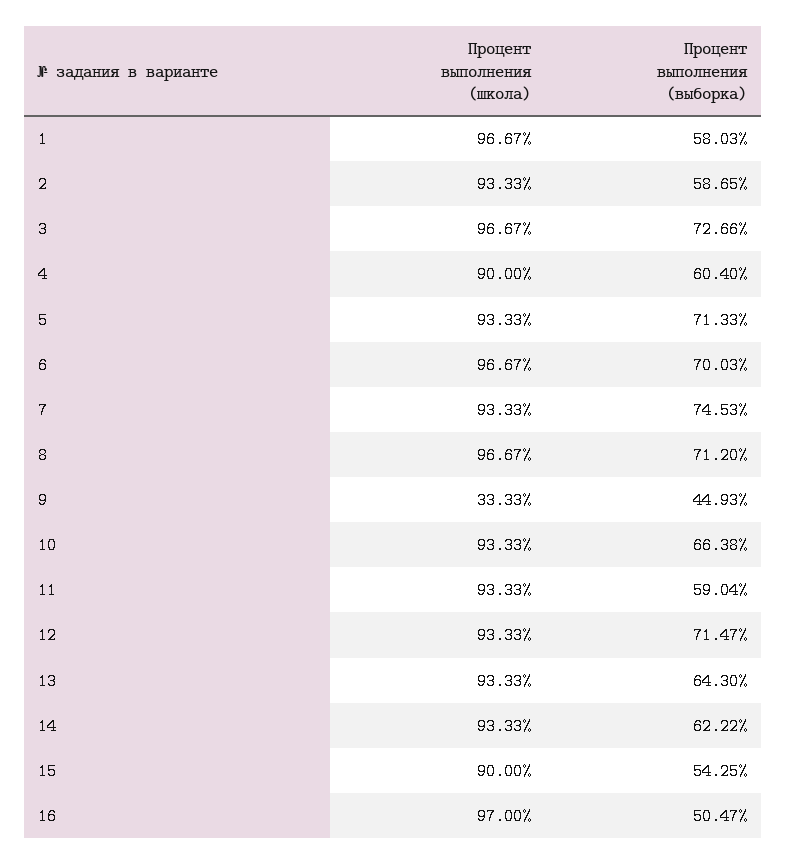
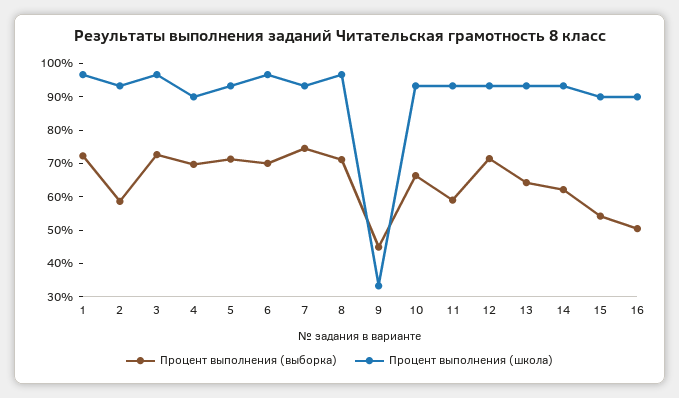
Процент выполнения (выборка), 1: 58.03 -> 72.5
Процент выполнения (выборка), 4: 60.4 -> 70
Процент выполнения (школа), 16: 97 -> 90

